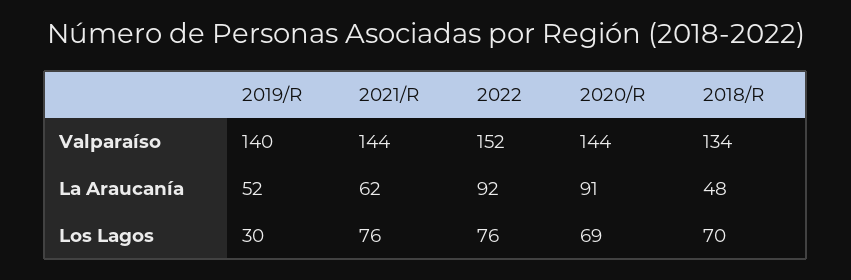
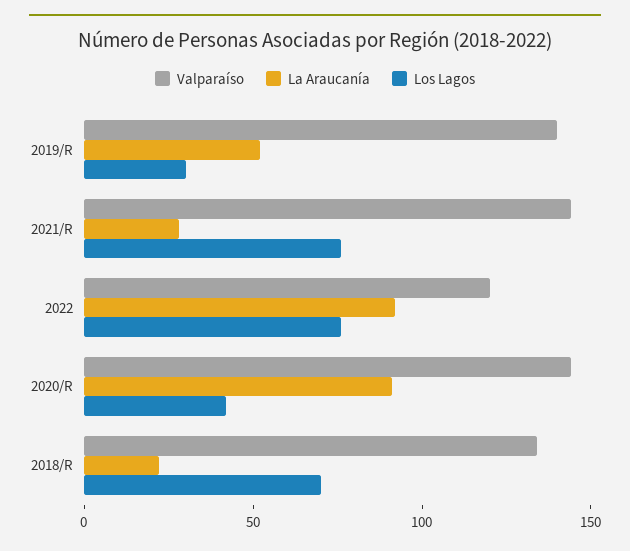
Valparaíso, 2022: 152 -> 120
La Araucanía, 2021/R: 62 -> 30
La Araucanía, 2018/R: 48 -> 20
Los Lagos, 2020/R: 69 -> 40

